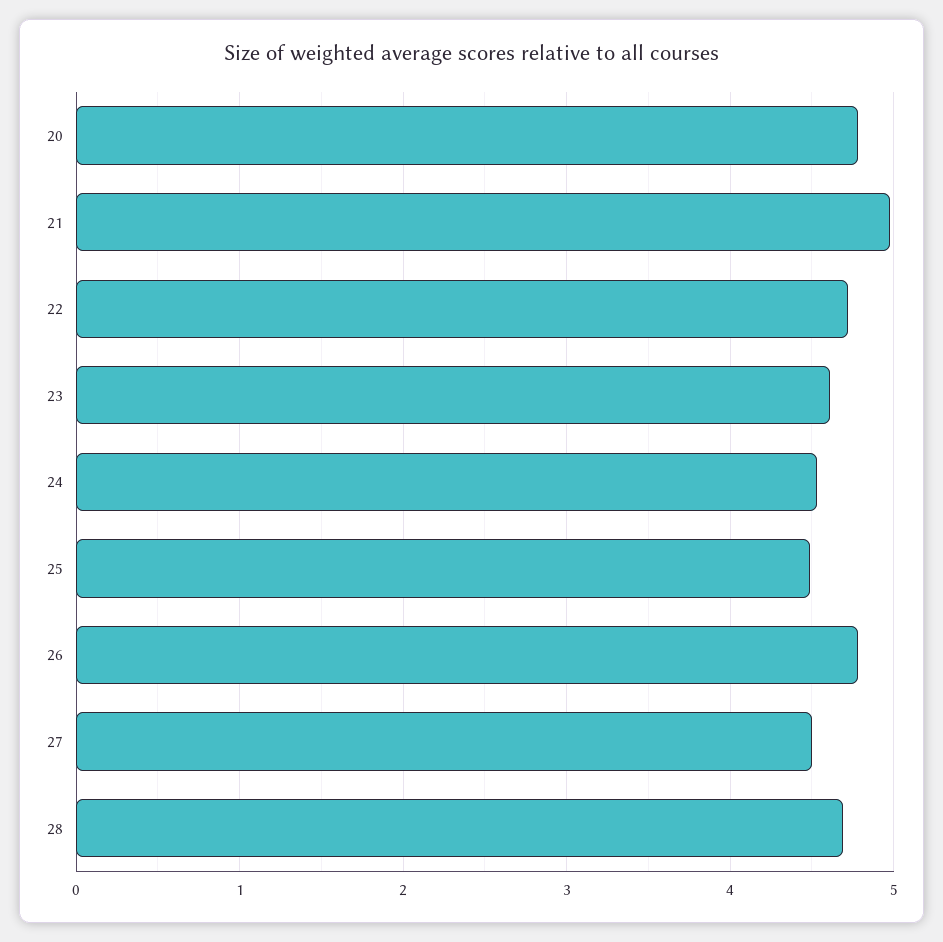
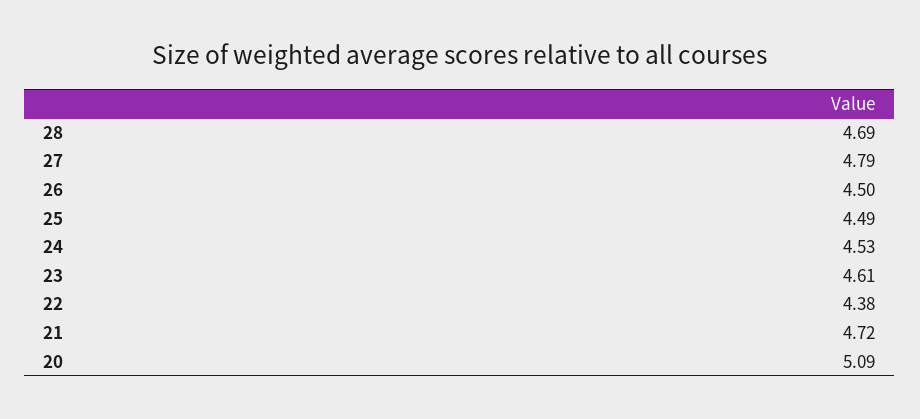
20: 4.8 -> 5.09
21: 5 -> 4.72
22: 4.7 -> 4.38
26: 4.8 -> 4.5
27: 4.5 -> 4.79

